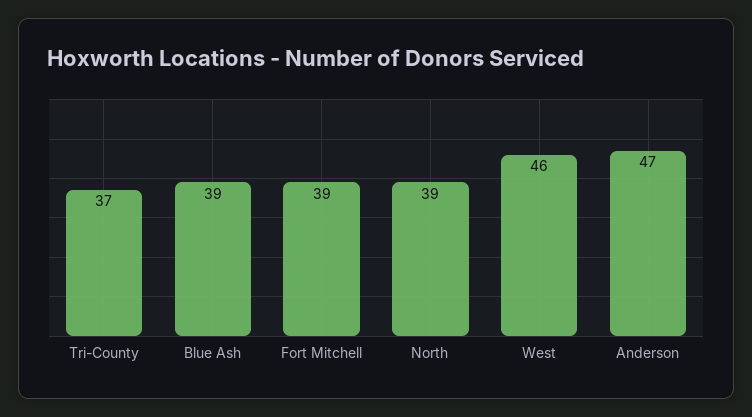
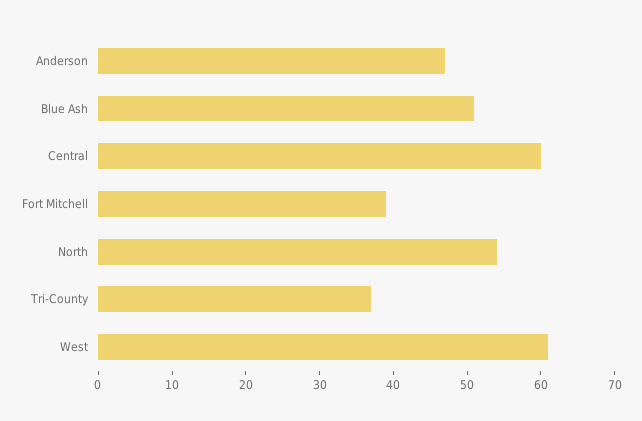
Blue Ash: 39 -> 50
North: 39 -> 55
West: 46 -> 60
Central: none -> 60

